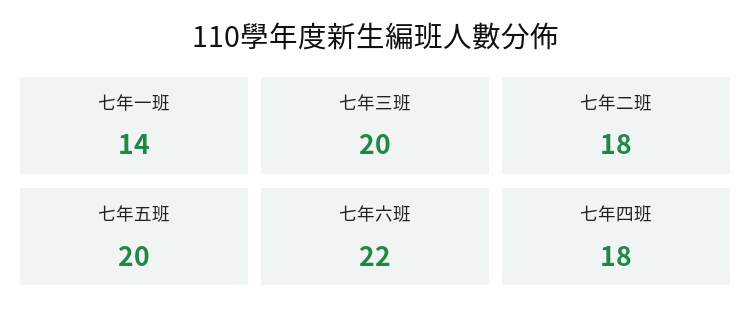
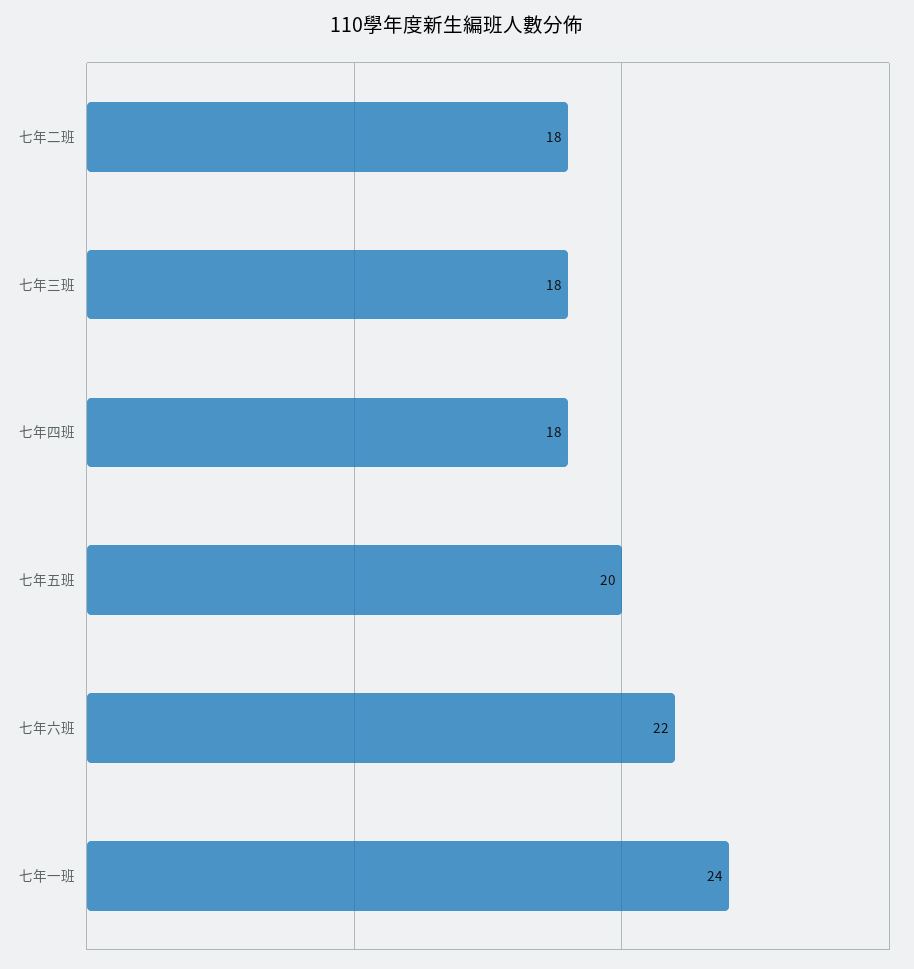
七年一班: 14 -> 24
七年三班: 20 -> 18

